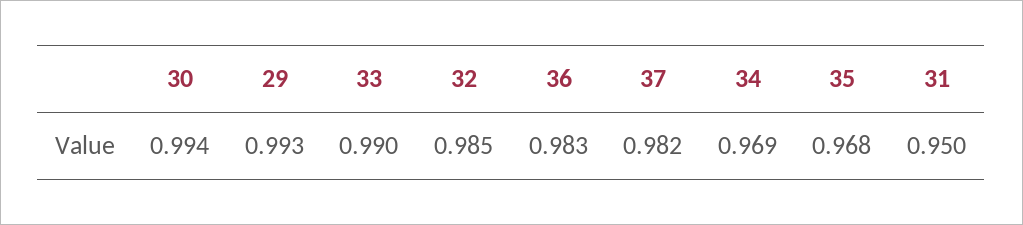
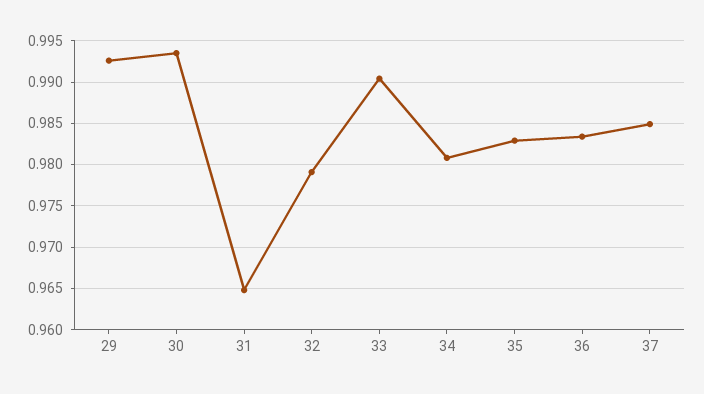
32: 0.985 -> 0.979
37: 0.982 -> 0.985
34: 0.969 -> 0.981
35: 0.968 -> 0.983
31: 0.95 -> 0.965

